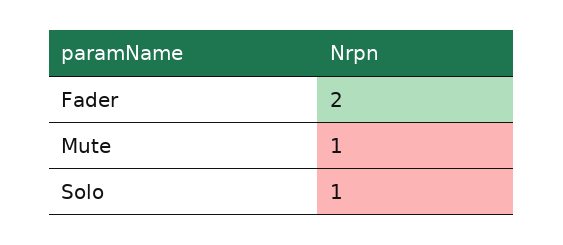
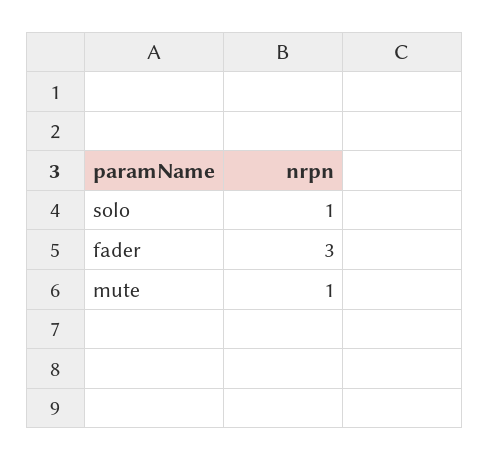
Fader: 2 -> 3

